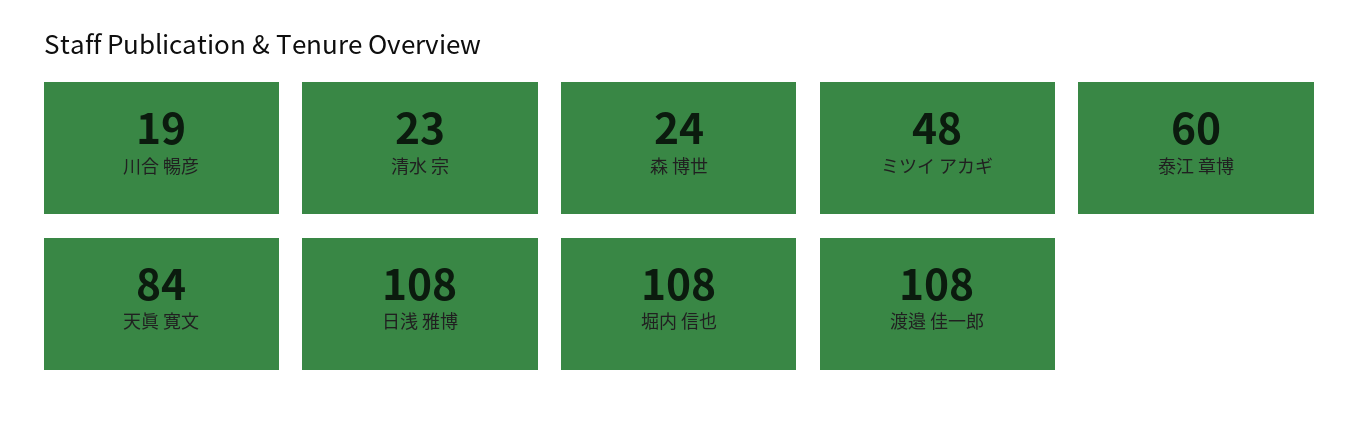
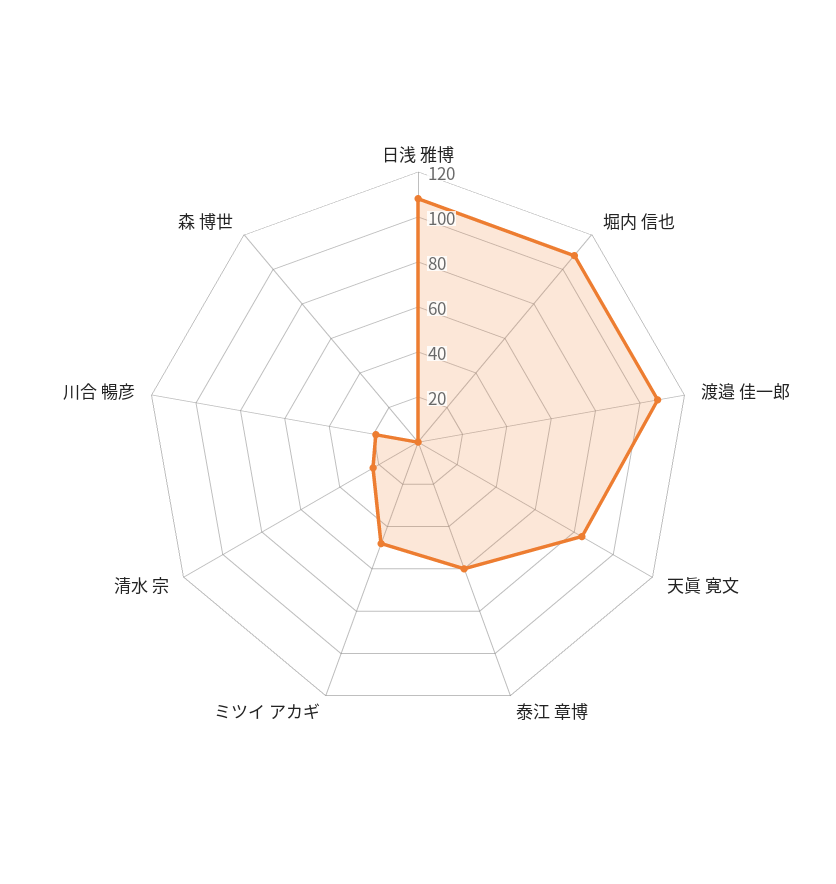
森 博世: 24 -> 0

